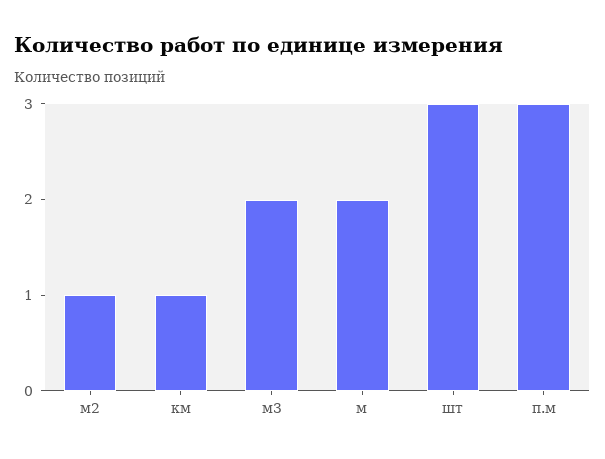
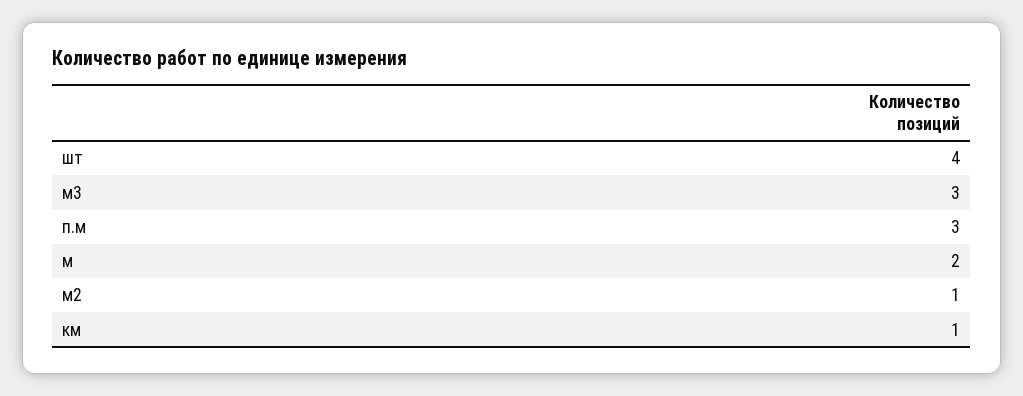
м3: 2 -> 3
шт: 3 -> 4

